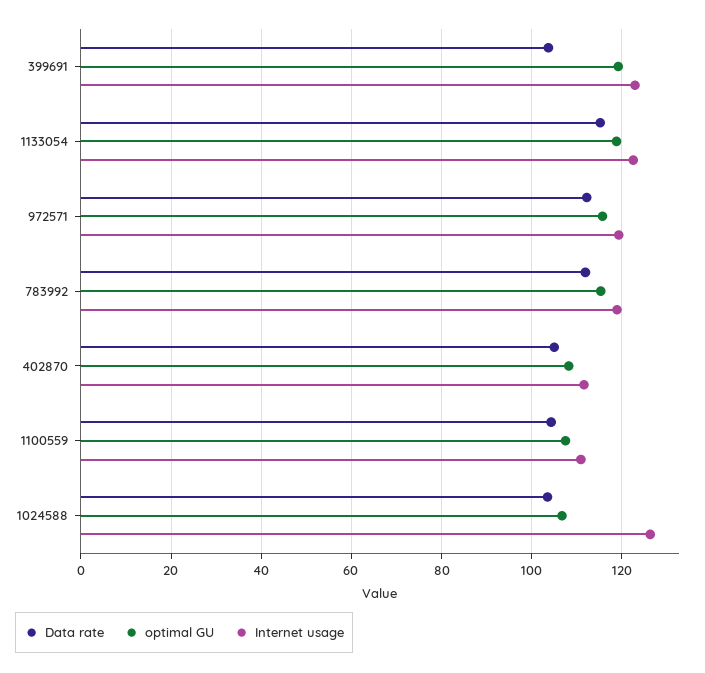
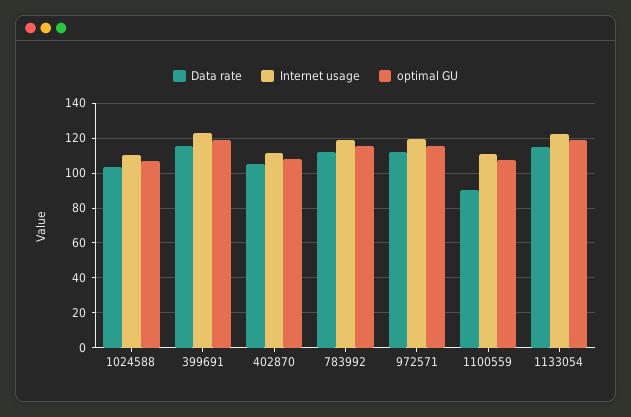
Data rate, 399691: 104 -> 115
Data rate, 1100559: 104 -> 90
Internet usage, 1024588: 126 -> 110

